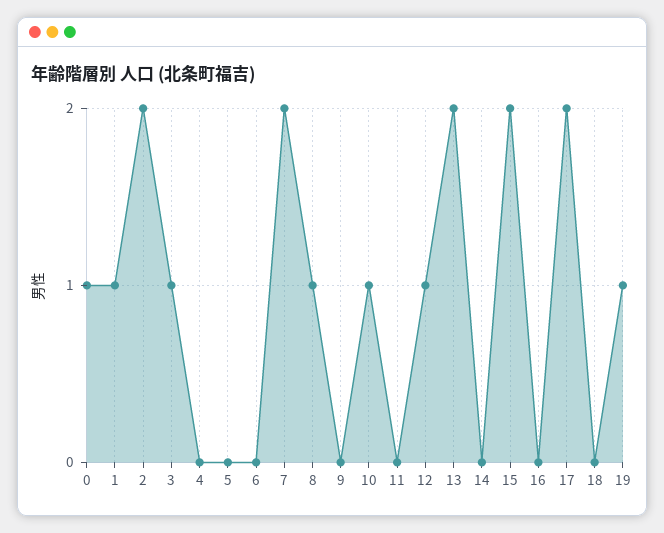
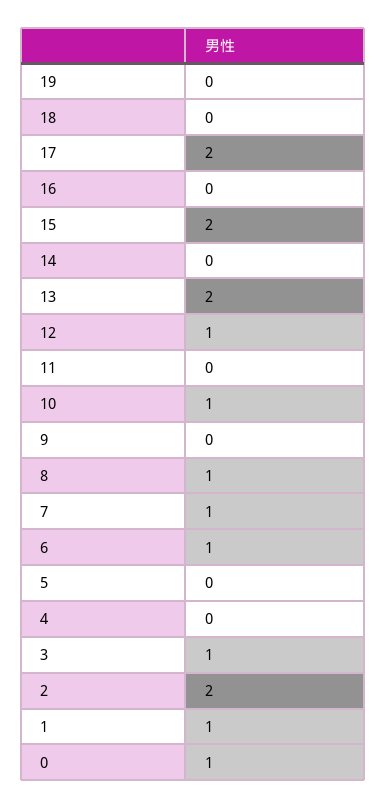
6: 0 -> 1
7: 2 -> 1
19: 1 -> 0

